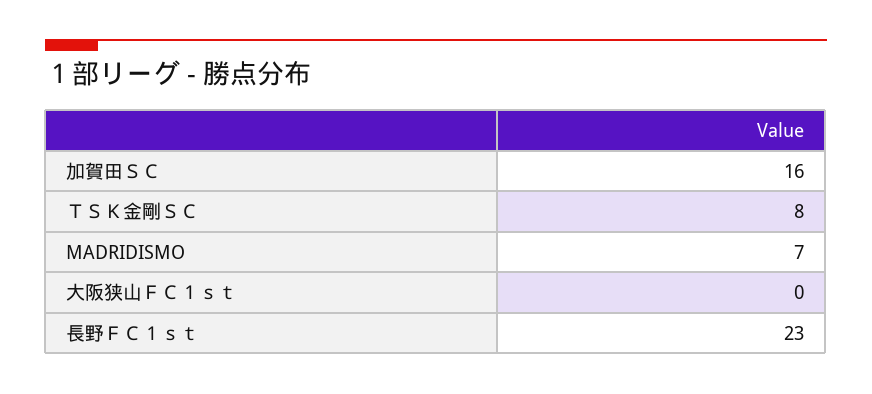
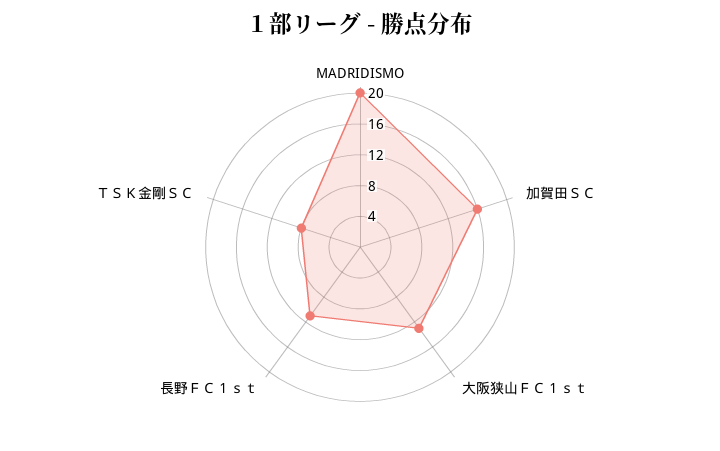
MADRIDISMO: 7 -> 20
大阪狭山ＦＣ１ｓｔ: 0 -> 12
長野ＦＣ１ｓｔ: 23 -> 12

